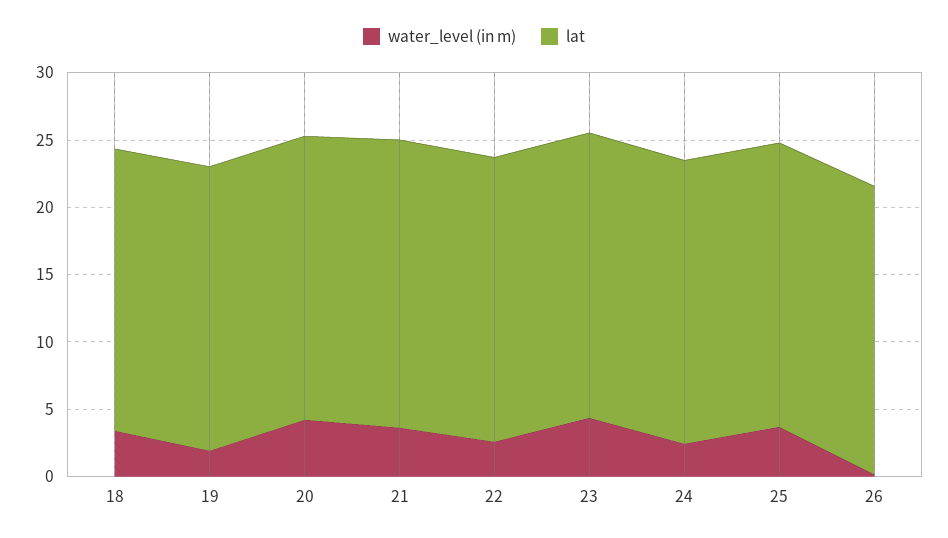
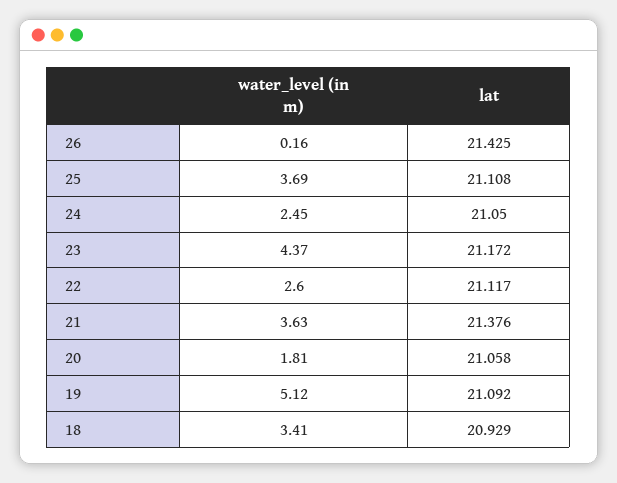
water_level (in m), 19: 2 -> 5.12
water_level (in m), 20: 4 -> 1.81

